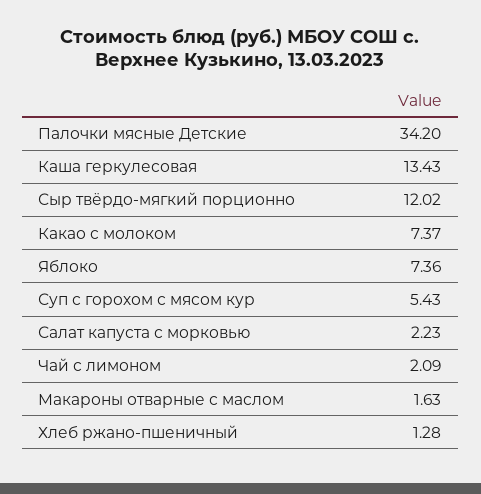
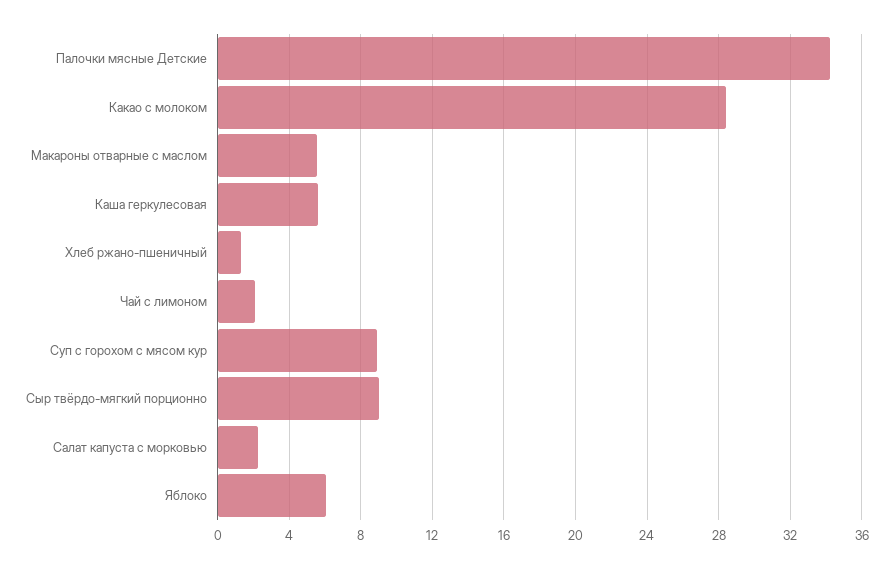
Каша геркулесовая: 13.43 -> 5.5
Сыр твёрдо-мягкий порционно: 12.02 -> 9
Какао с молоком: 7.37 -> 28.5
Яблоко: 7.36 -> 6
Суп с горохом с мясом кур: 5.43 -> 9
Макароны отварные с маслом: 1.63 -> 5.5

